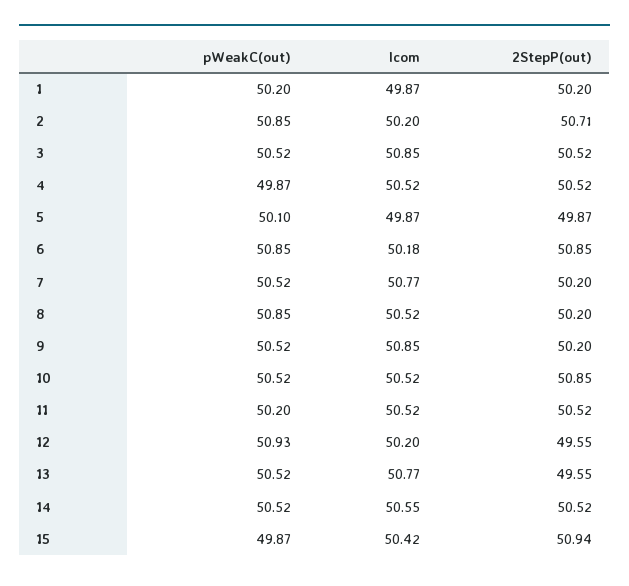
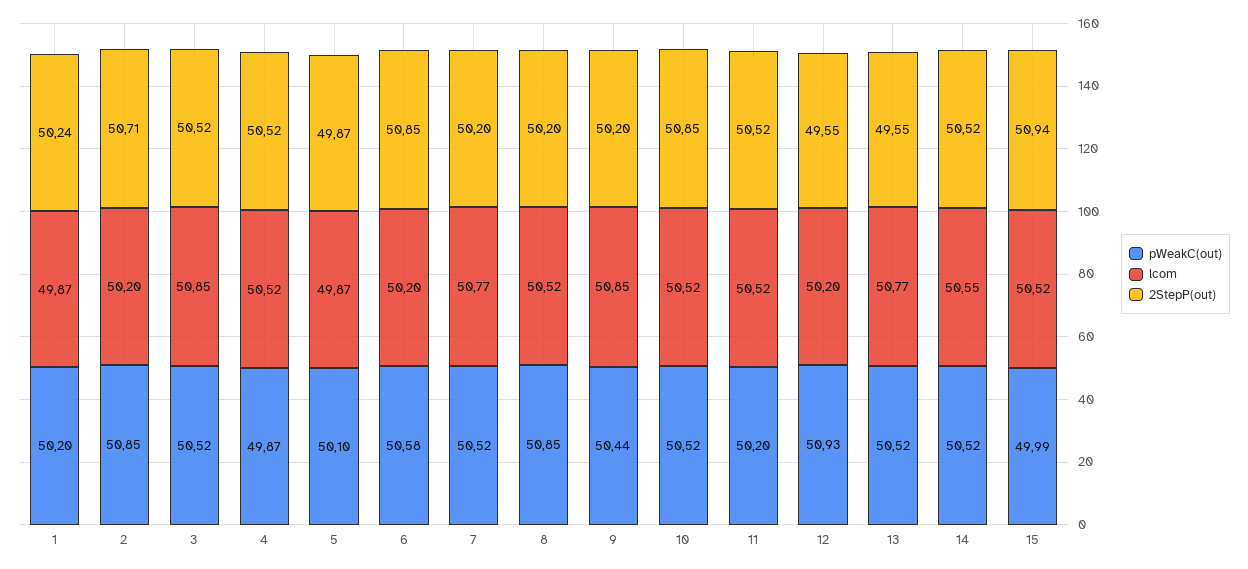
2StepP(out), 1: 50.2 -> 50.24
pWeakC(out), 6: 50.85 -> 50.58
lcom, 6: 50.18 -> 50.2
pWeakC(out), 9: 50.52 -> 50.44
pWeakC(out), 15: 49.87 -> 49.99
lcom, 15: 50.42 -> 50.52

